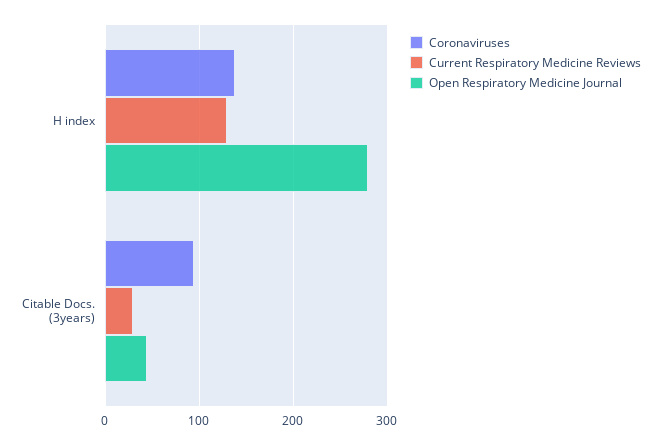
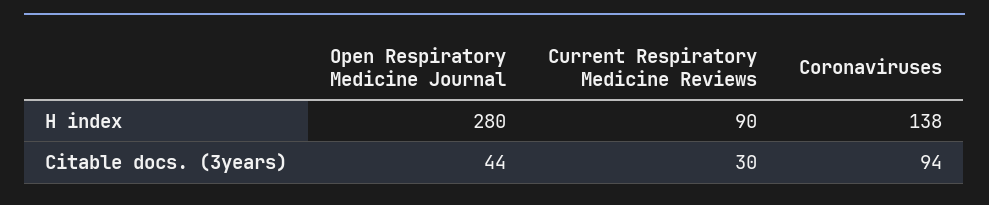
Current Respiratory Medicine Reviews, H index: 130 -> 90

